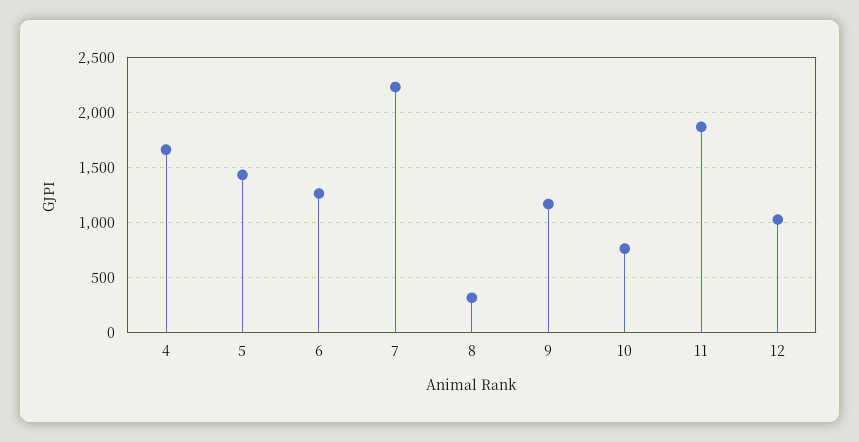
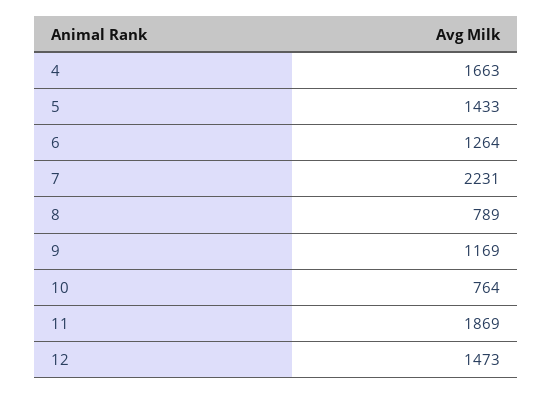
8: 300 -> 789
12: 1000 -> 1473

